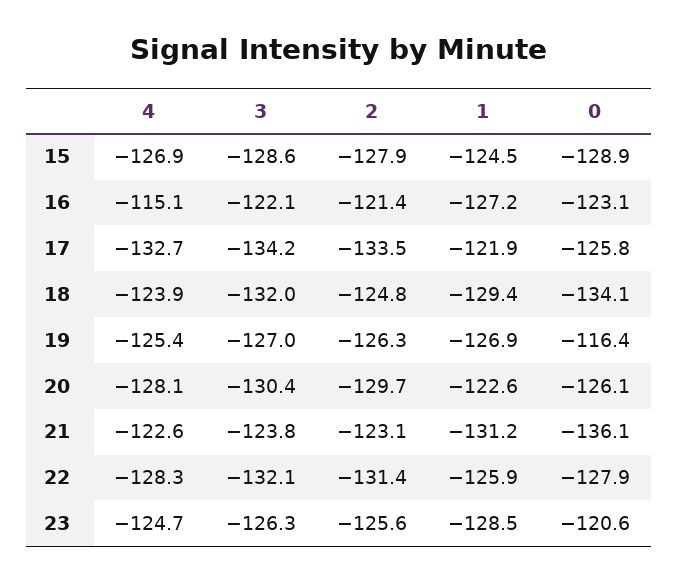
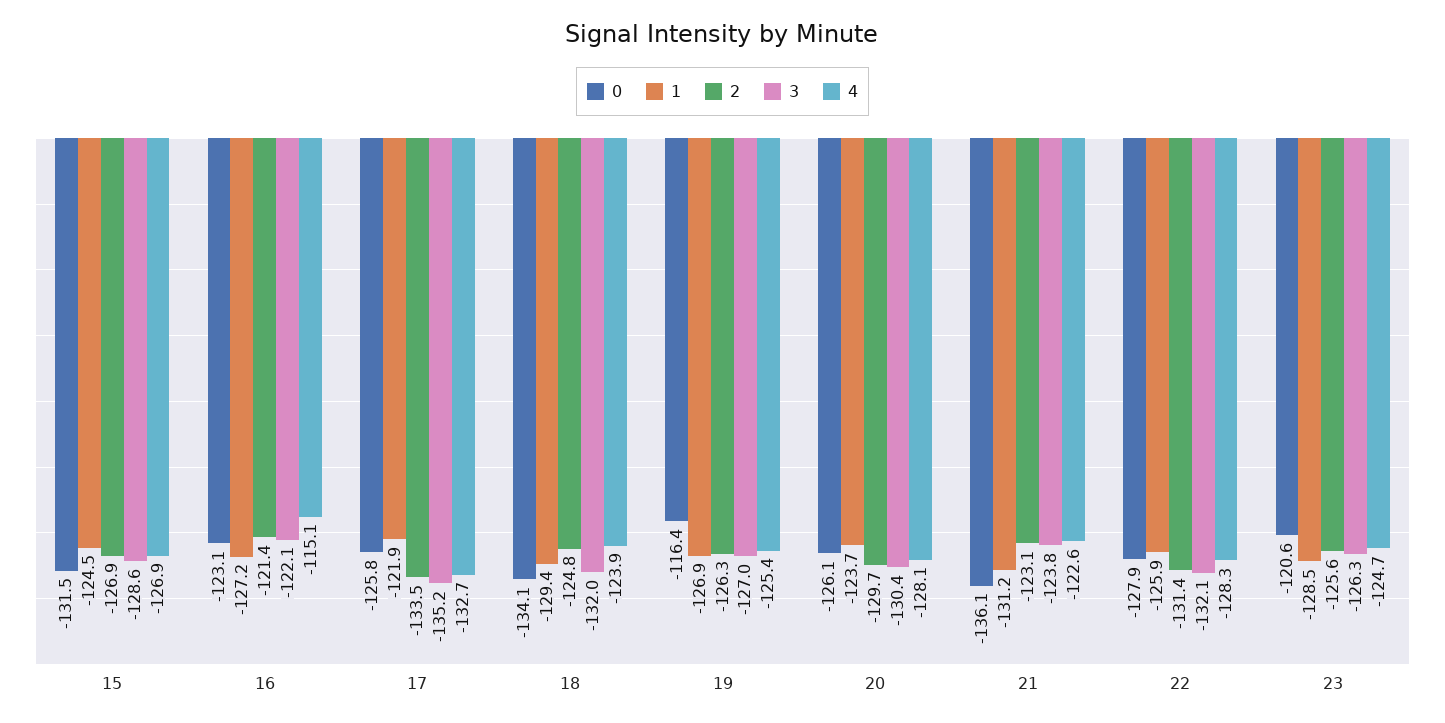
2, 15: -127.9 -> -126.9
0, 15: -128.9 -> -131.5
3, 17: -134.2 -> -135.2
1, 20: -122.6 -> -123.7

